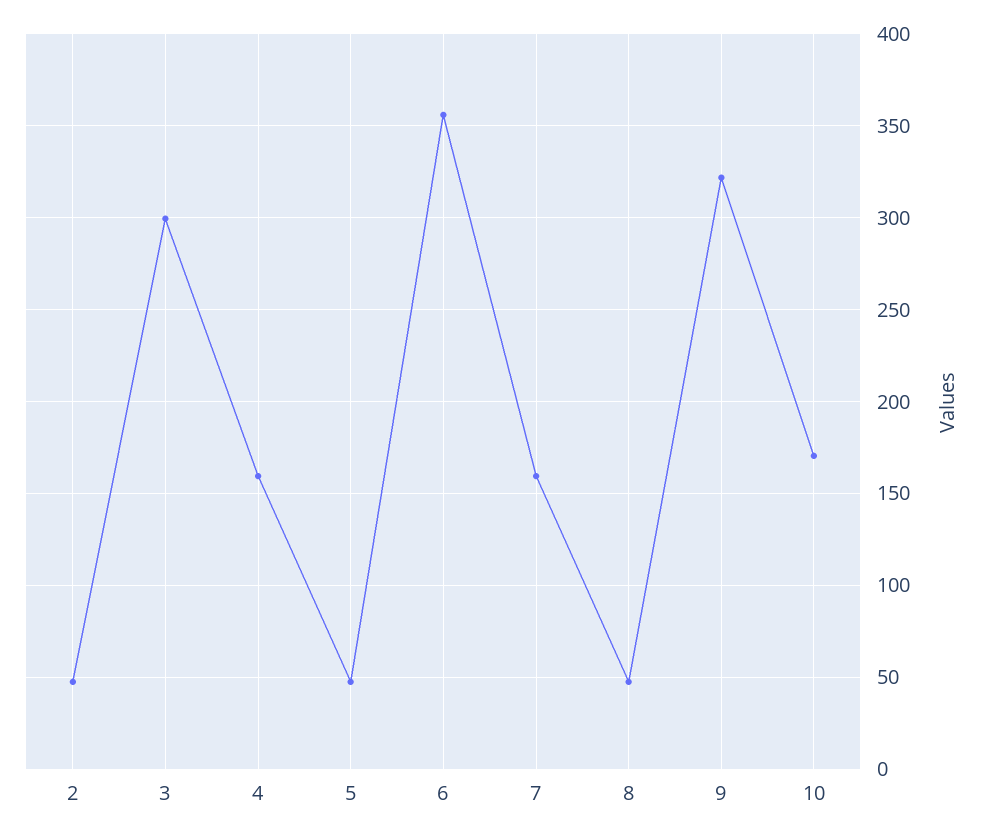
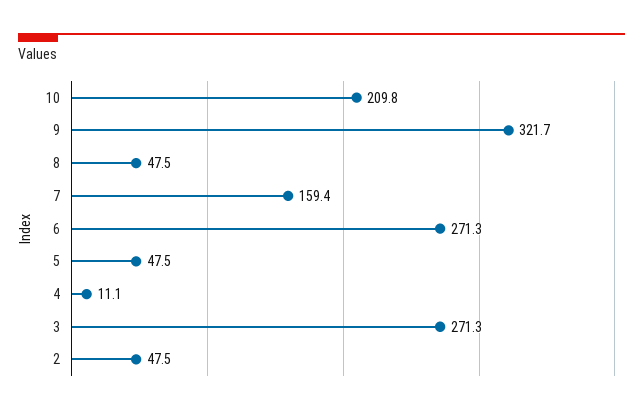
3: 300 -> 271.3
4: 160 -> 11.1
6: 355 -> 271.3
10: 170 -> 209.8

